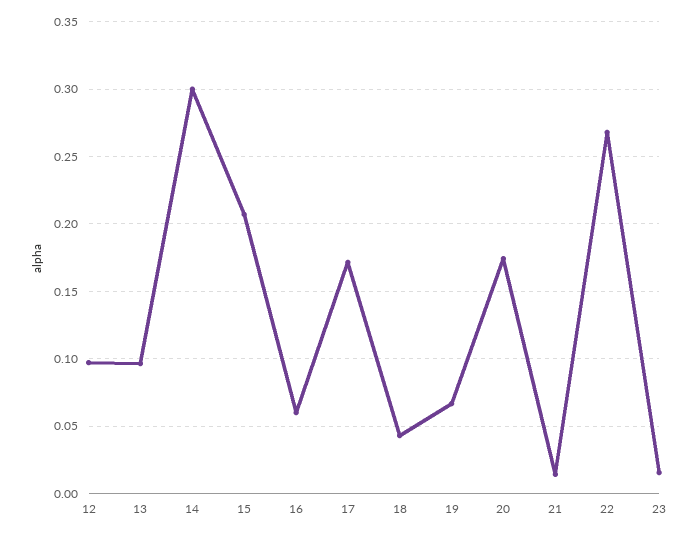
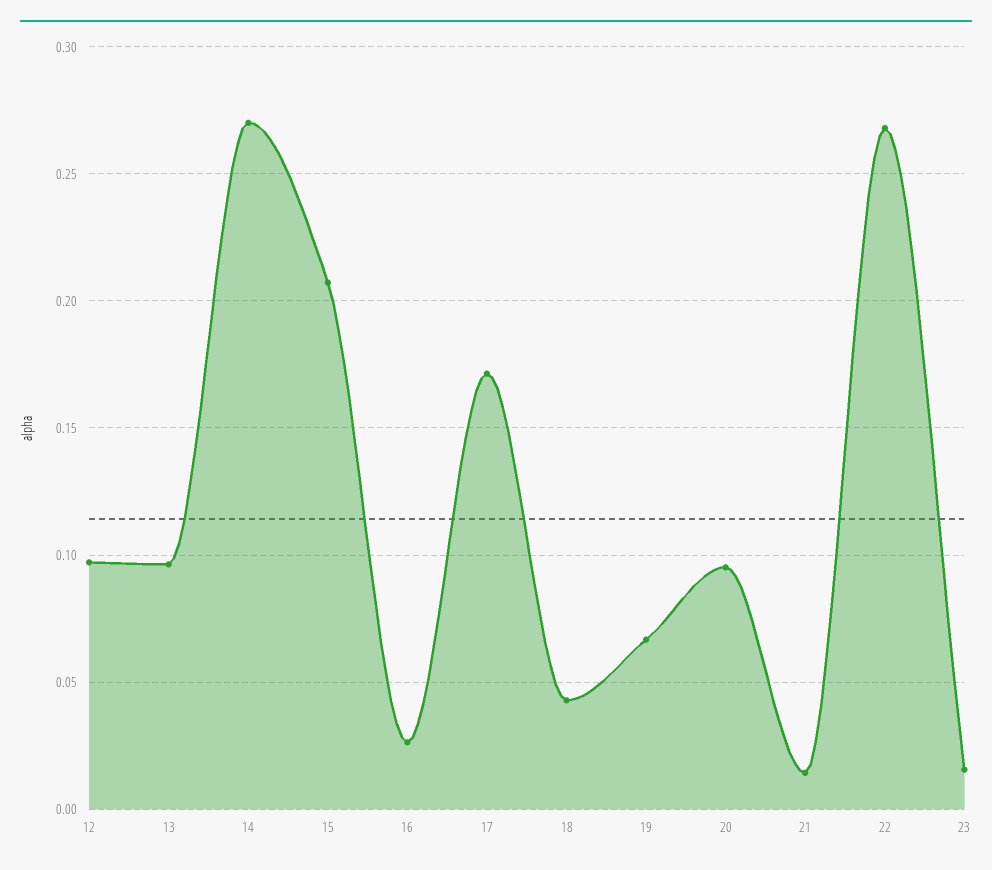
14: 0.3 -> 0.27
16: 0.06 -> 0.025
20: 0.175 -> 0.095

